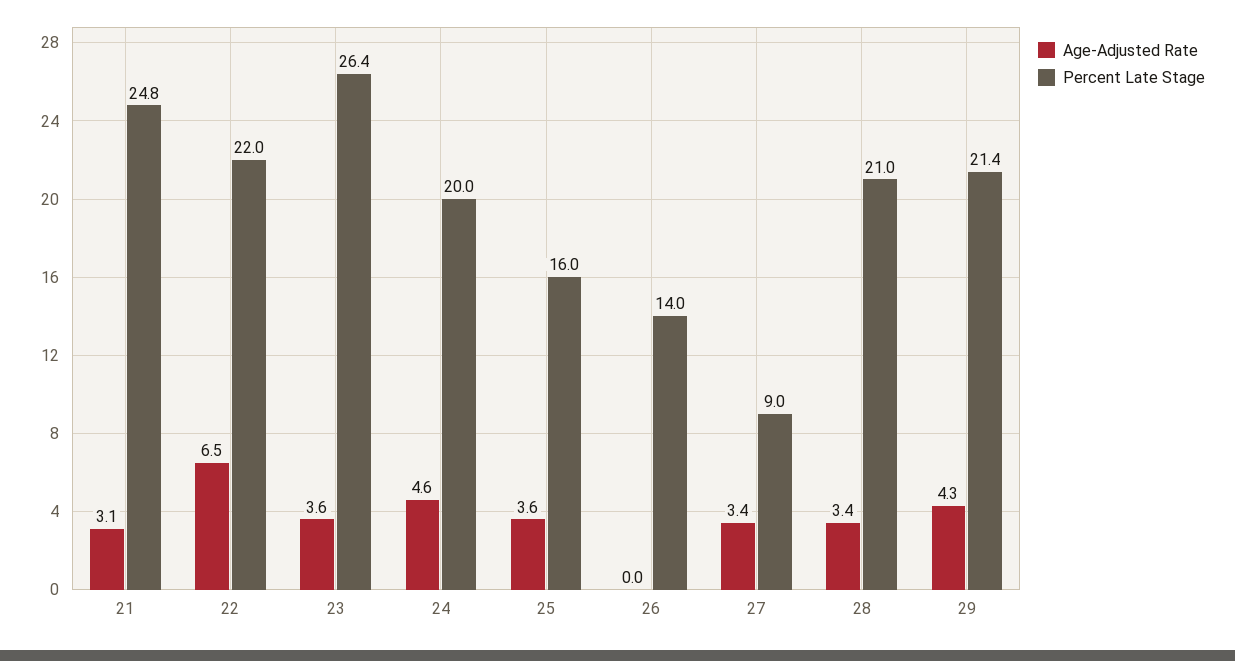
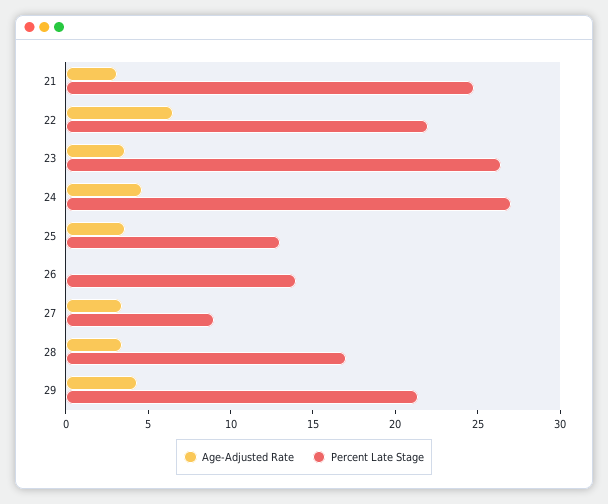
Percent Late Stage, 24: 20 -> 27
Percent Late Stage, 25: 16 -> 13
Percent Late Stage, 28: 21 -> 17

